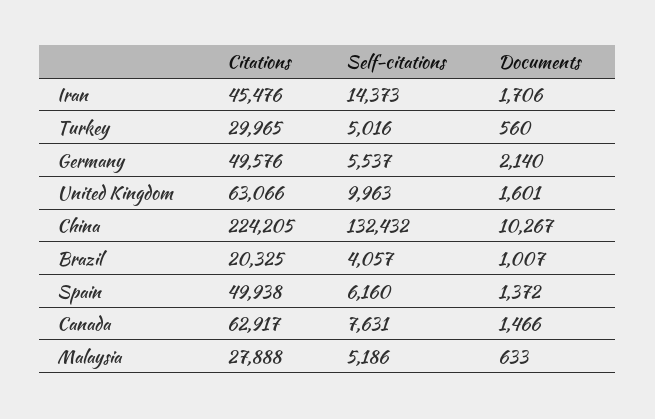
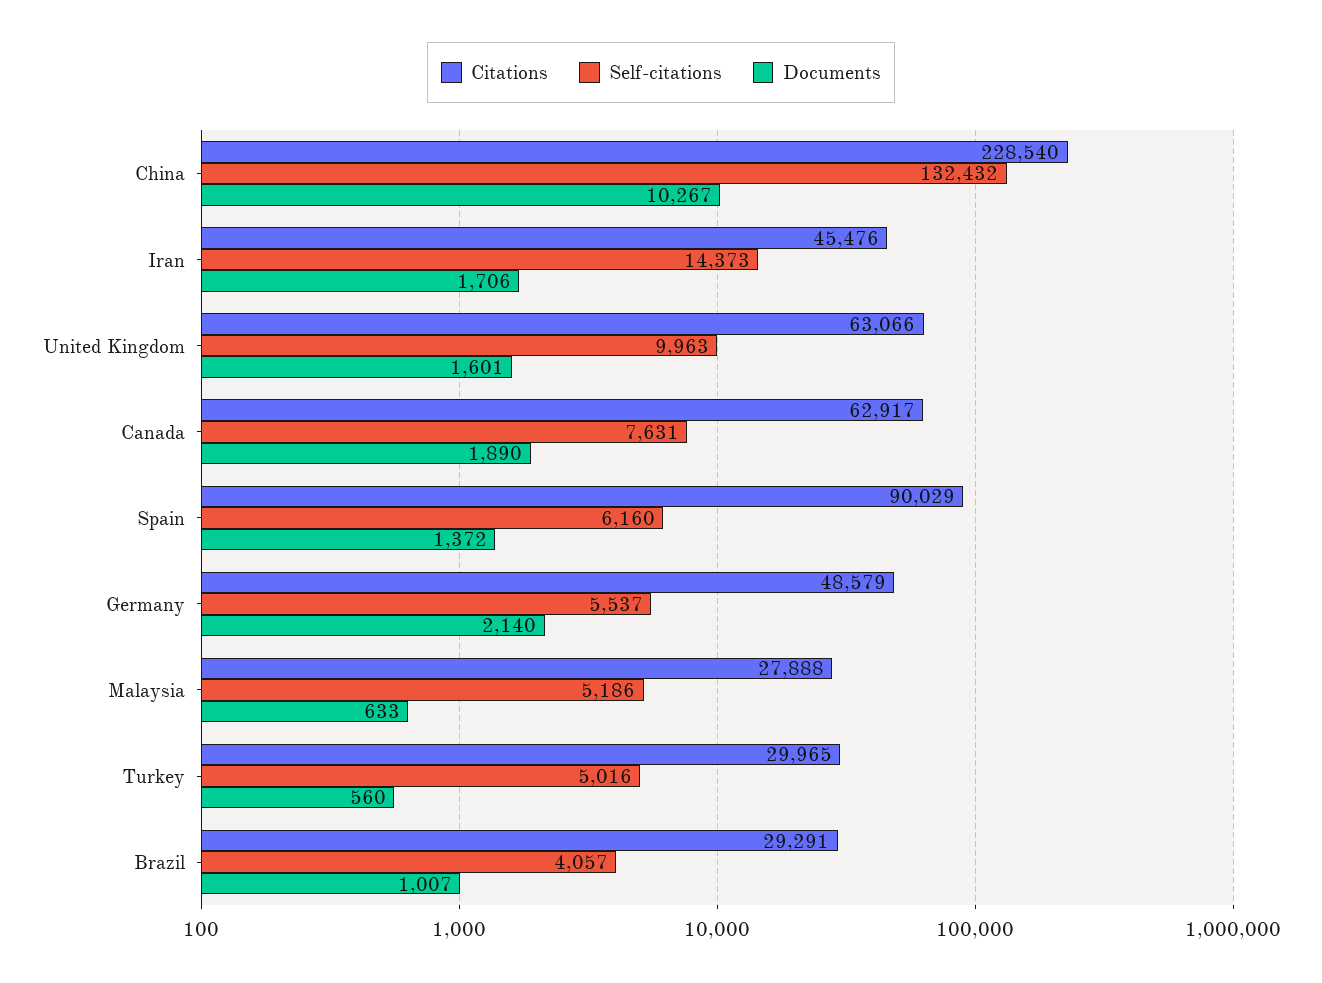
Citations, Germany: 49576 -> 48579
Citations, China: 224205 -> 228540
Citations, Brazil: 20325 -> 29291
Citations, Spain: 49938 -> 90029
Documents, Canada: 1466 -> 1890

